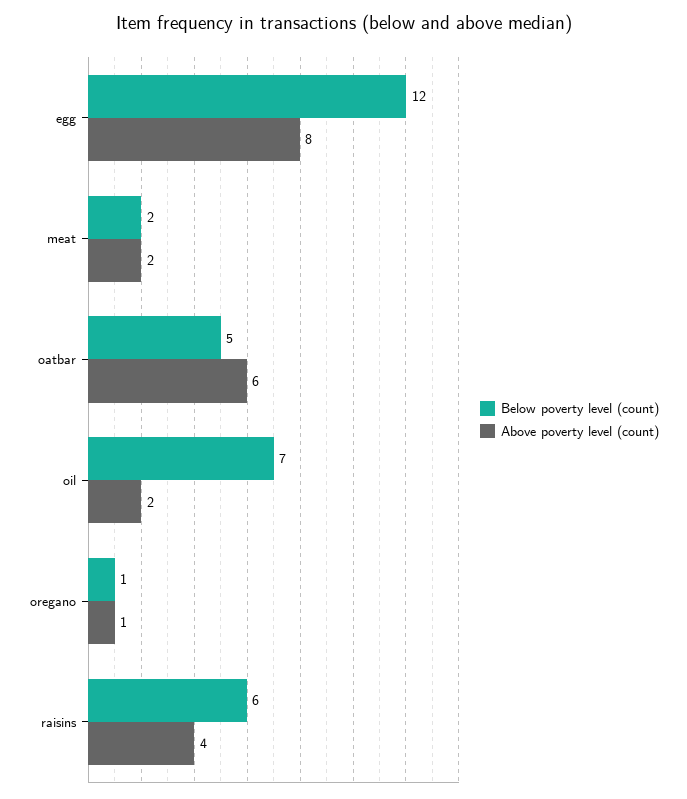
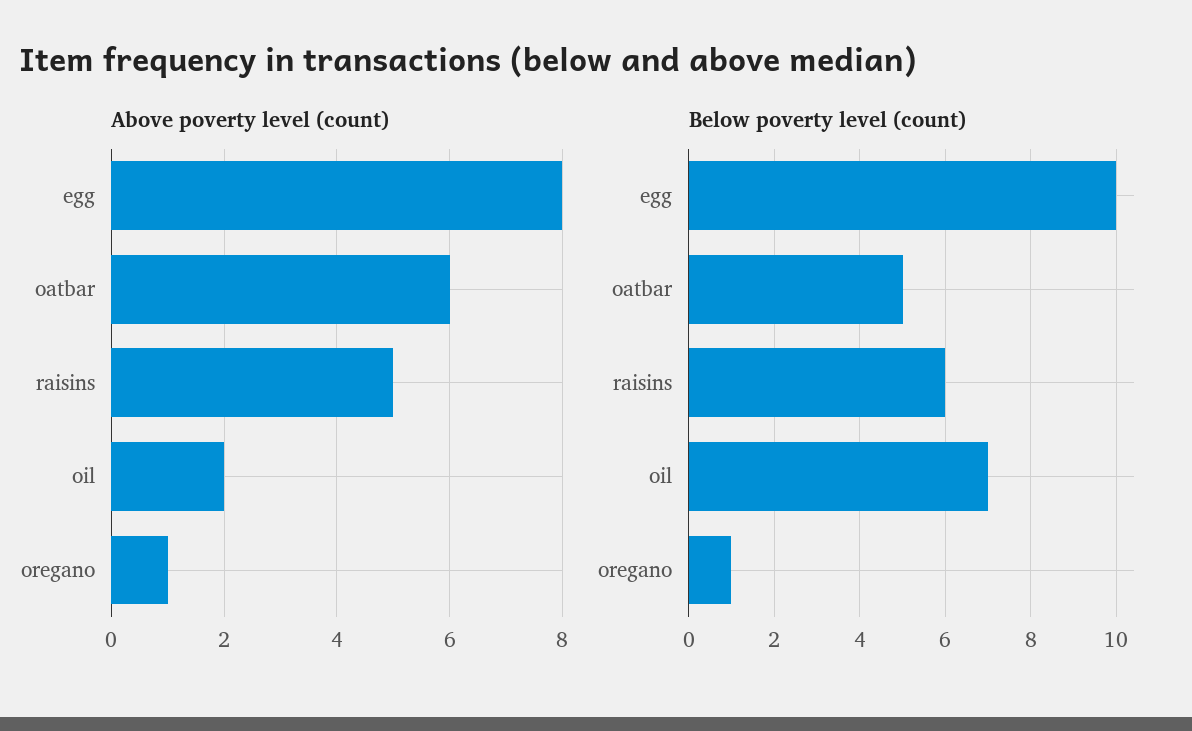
Below poverty level (count), egg: 12 -> 10
Below poverty level (count), meat: 2 -> none
Above poverty level (count), meat: 2 -> none
Above poverty level (count), raisins: 4 -> 5

